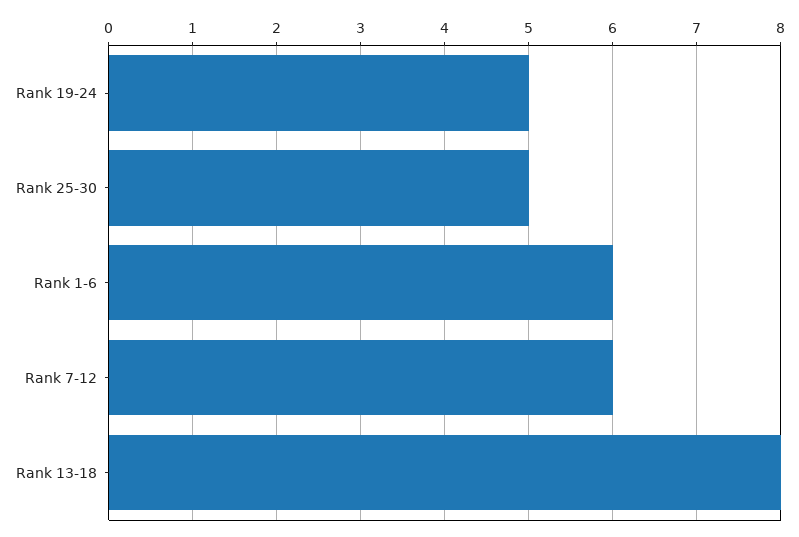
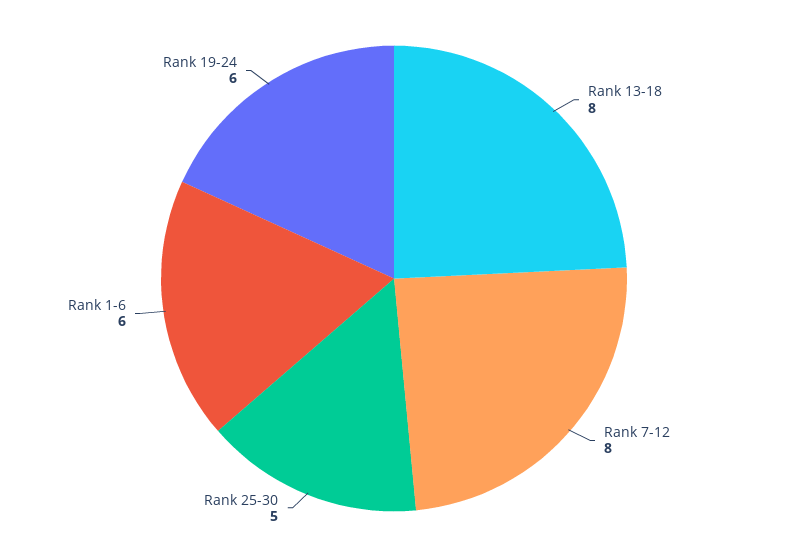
Rank 19-24: 5 -> 6
Rank 7-12: 6 -> 8

